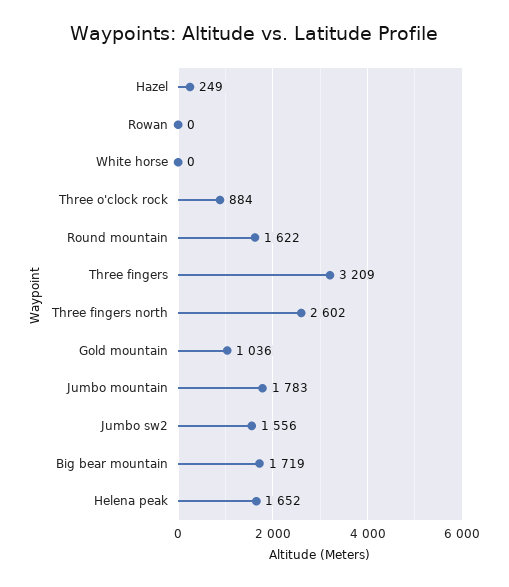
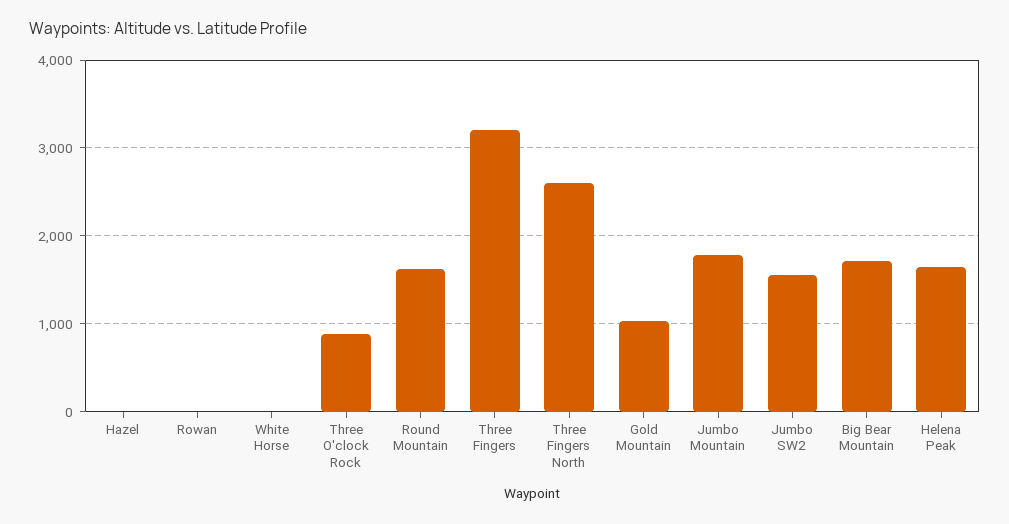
Hazel: 249 -> 0

